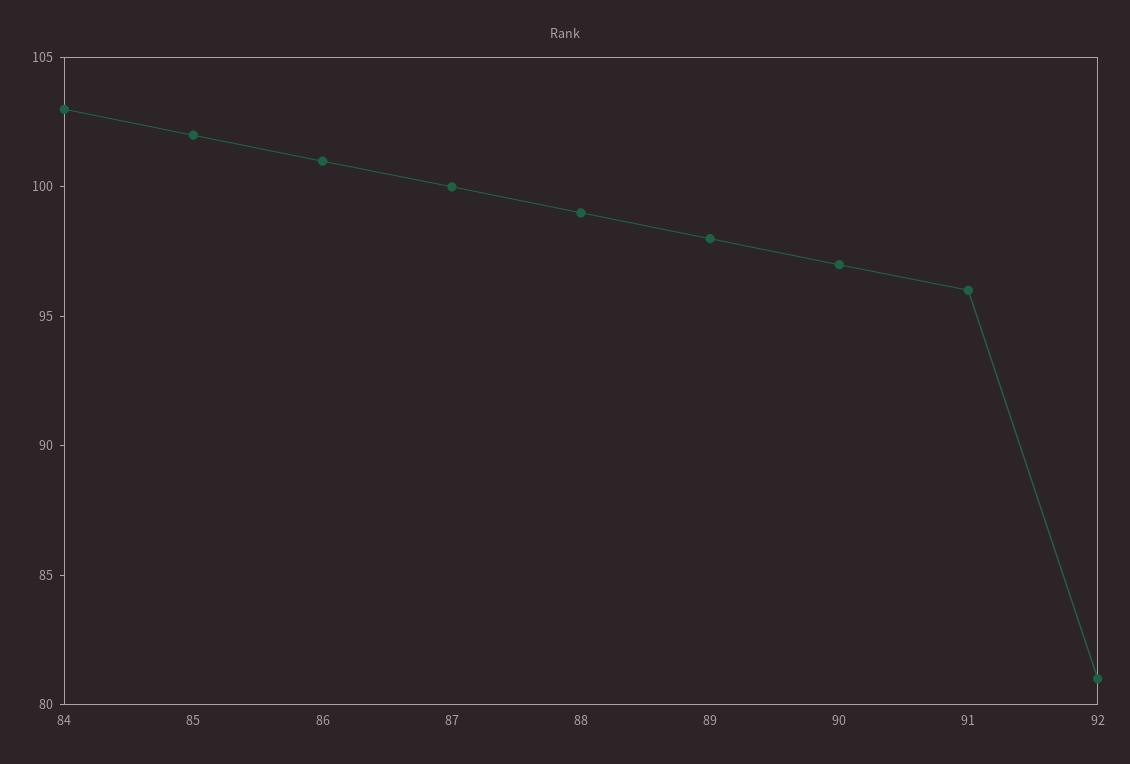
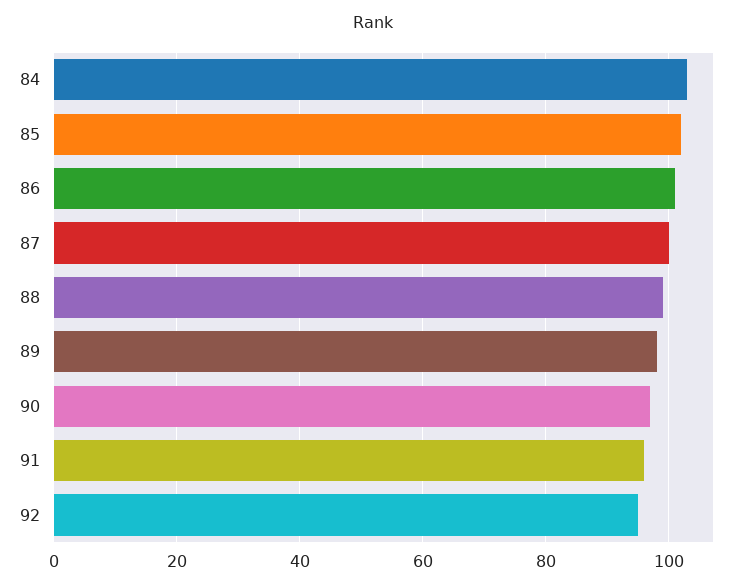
92: 81 -> 95

